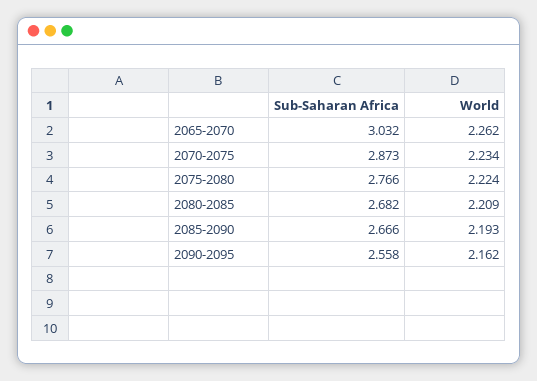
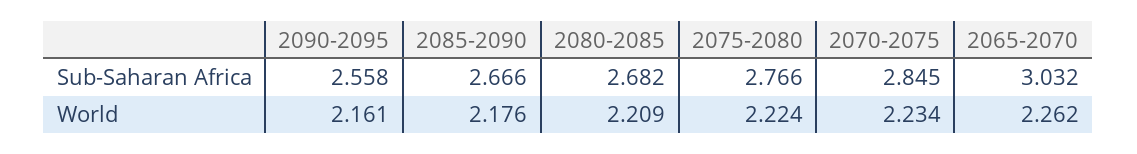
Sub-Saharan Africa, 2070-2075: 2.873 -> 2.845
World, 2085-2090: 2.193 -> 2.176
World, 2090-2095: 2.162 -> 2.161

